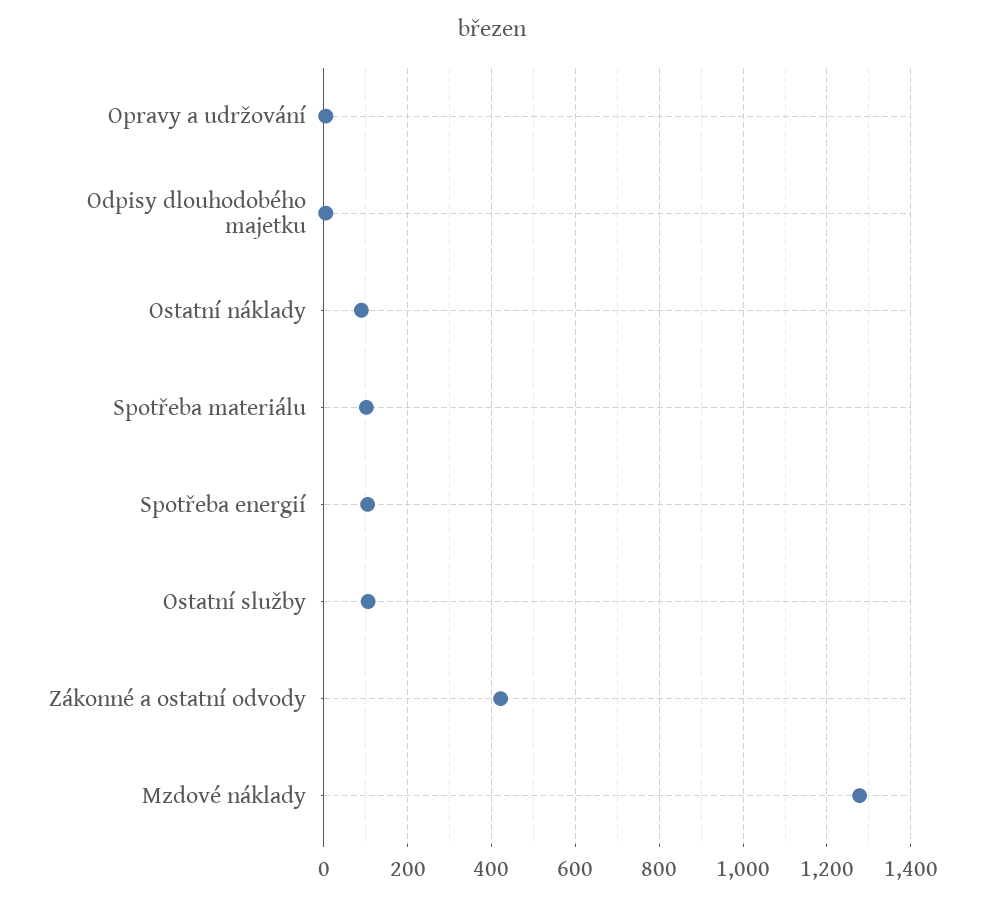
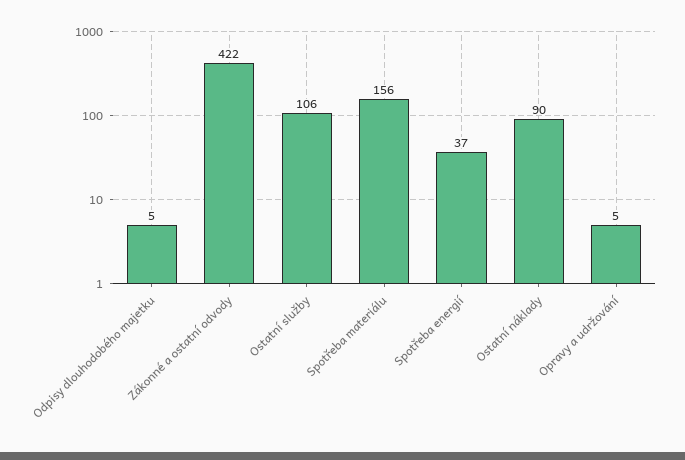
Spotřeba materiálu: 100 -> 156
Spotřeba energií: 100 -> 37
Mzdové náklady: 1280 -> none

